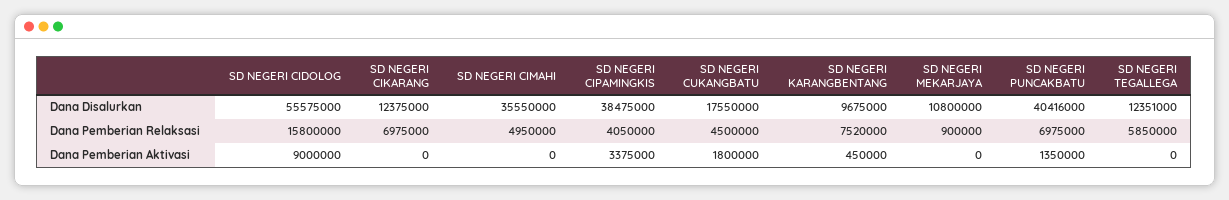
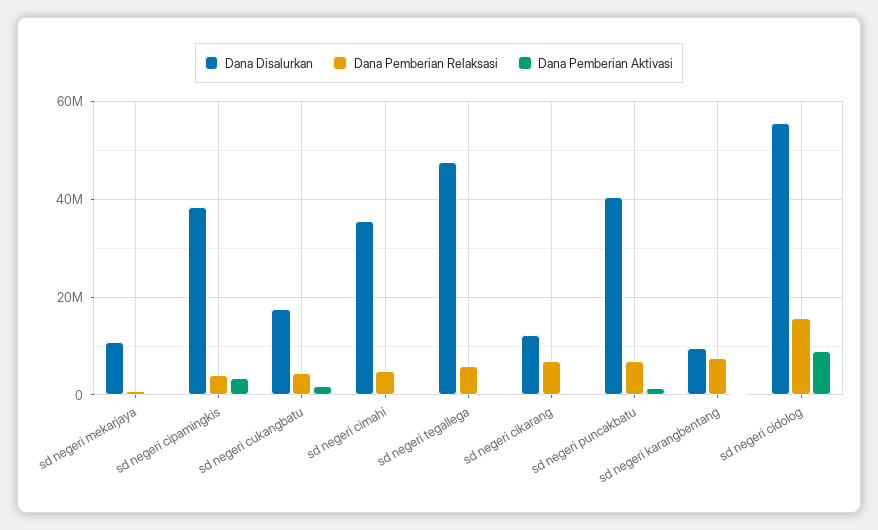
Dana Disalurkan, SD NEGERI TEGALLEGA: 12351000 -> 48000000

